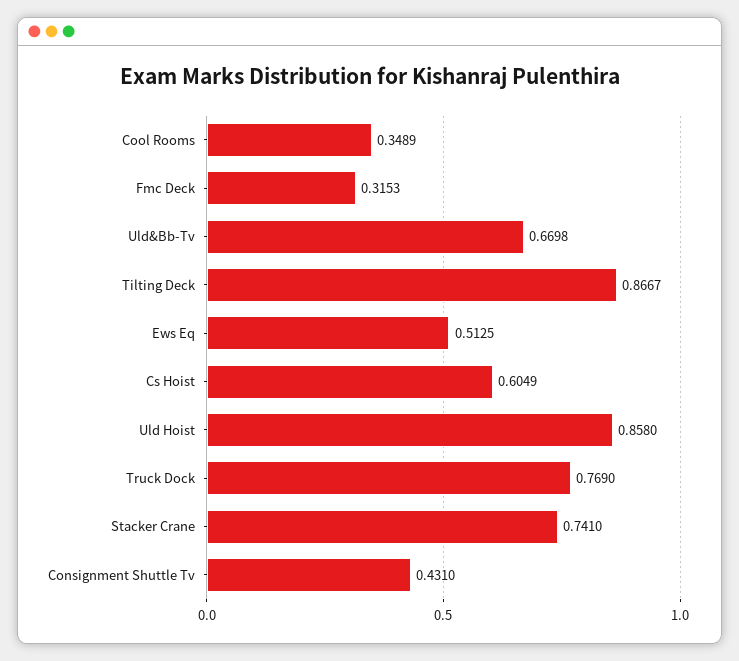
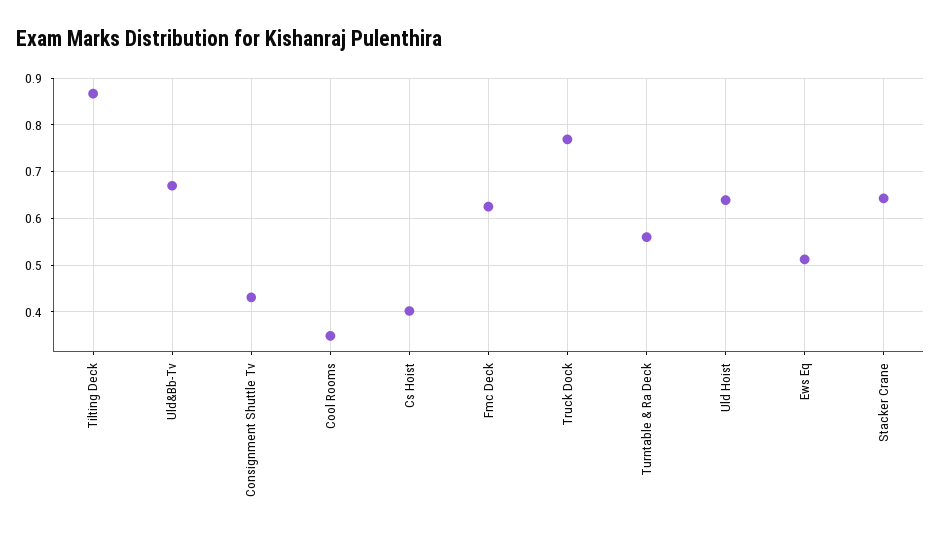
Fmc Deck: 0.3153 -> 0.62
Cs Hoist: 0.6049 -> 0.4
Uld Hoist: 0.858 -> 0.64
Stacker Crane: 0.741 -> 0.64
Turntable & Ra Deck: none -> 0.56

